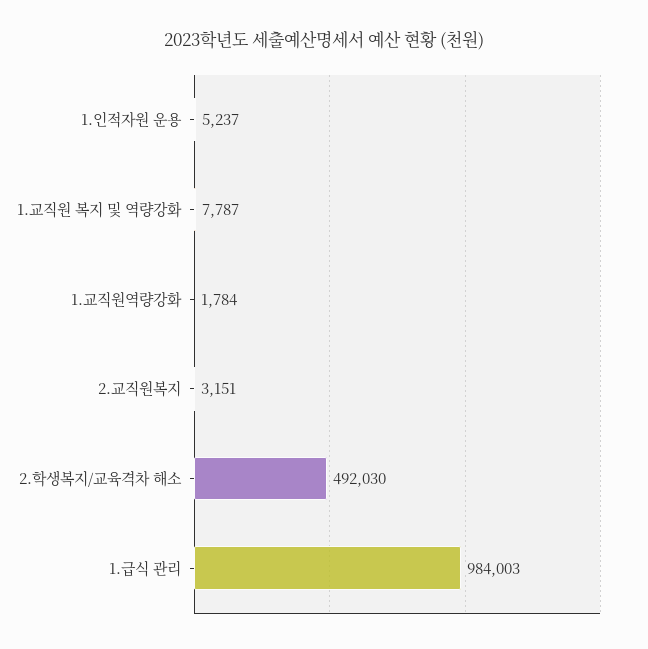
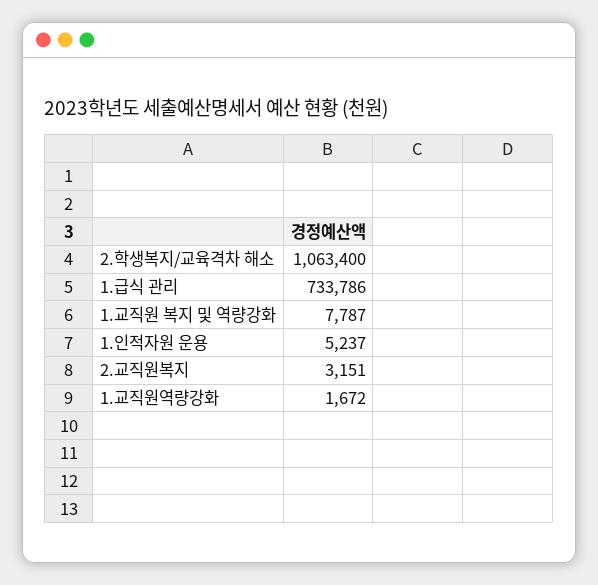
1.교직원역량강화: 1784 -> 1672
2.학생복지/교육격차 해소: 492030 -> 1063400
1.급식 관리: 984003 -> 733786

